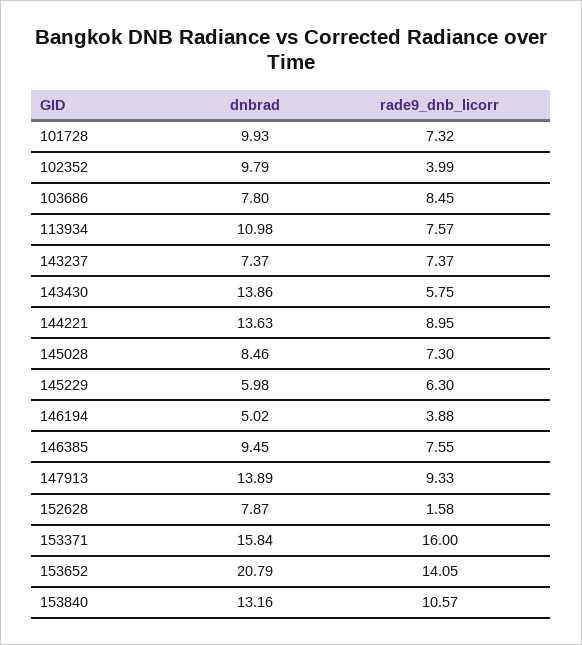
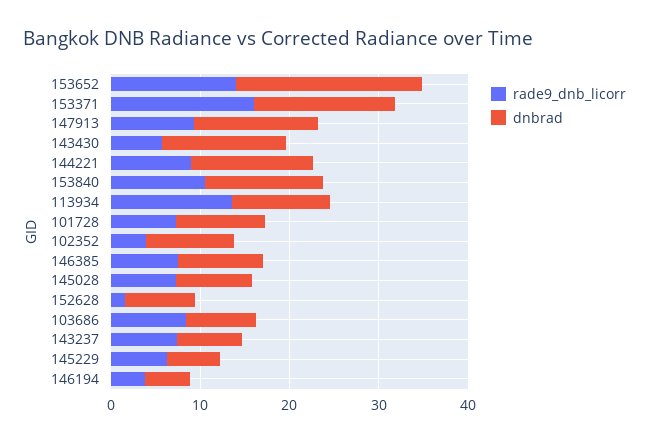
rade9_dnb_licorr, 113934: 7.57 -> 14

